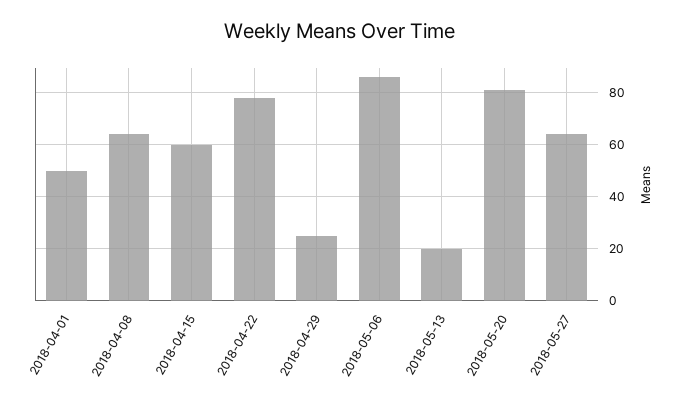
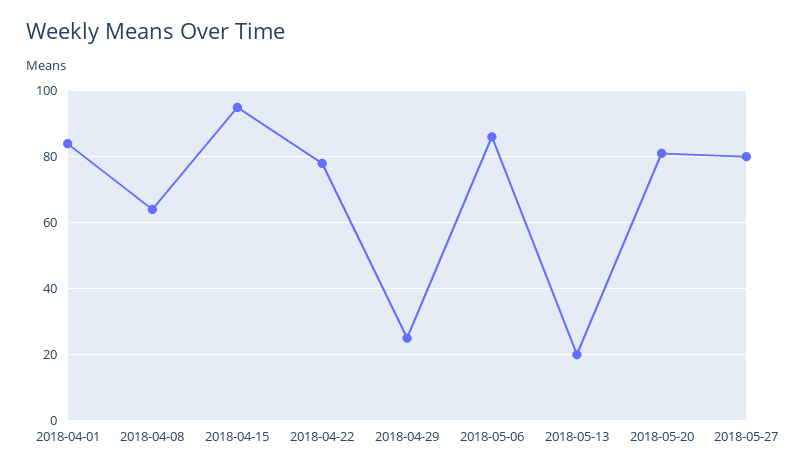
2018-04-01: 50 -> 85
2018-04-15: 60 -> 95
2018-05-27: 65 -> 80

